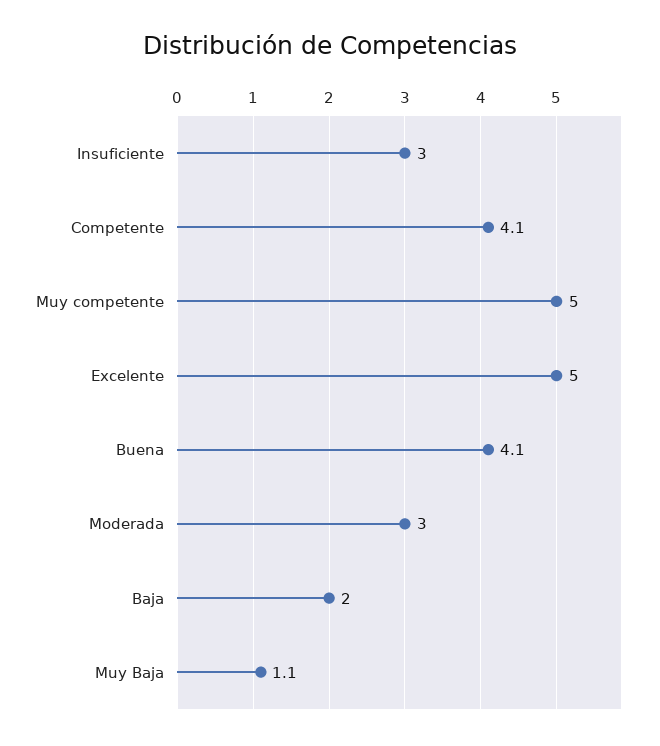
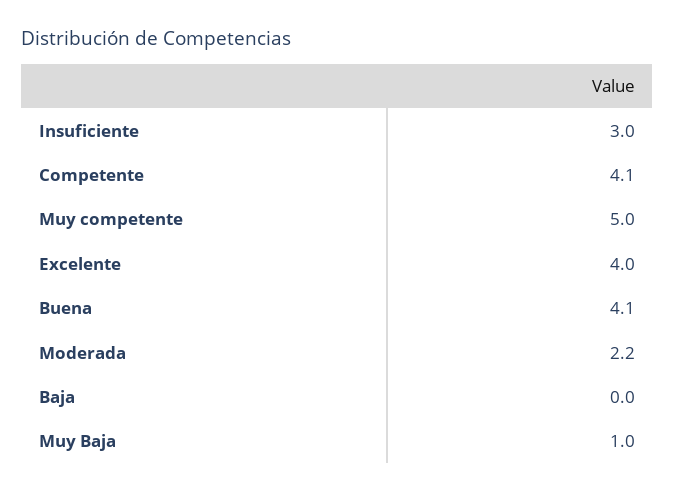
Excelente: 5 -> 4
Moderada: 3 -> 2.2
Baja: 2 -> 0
Muy Baja: 1.1 -> 1

